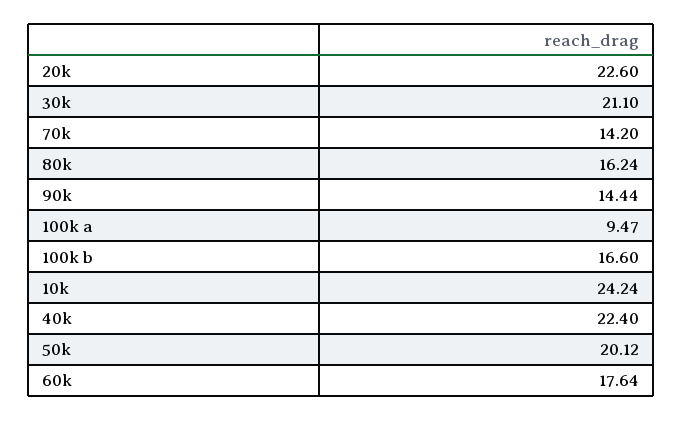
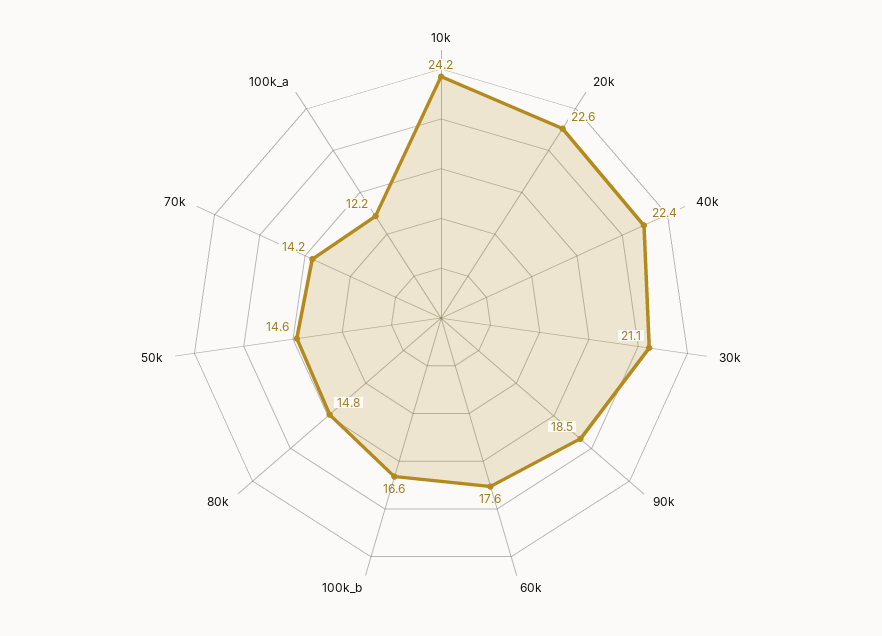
80k: 16.24 -> 14.8
90k: 14.44 -> 18.5
100k a: 9.47 -> 12.2
50k: 20.12 -> 14.6

